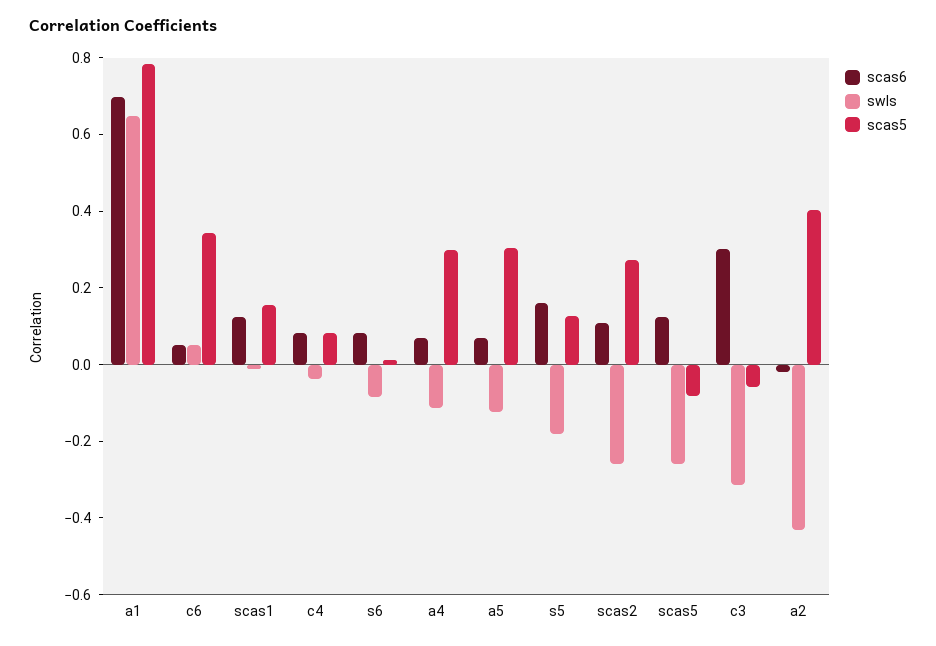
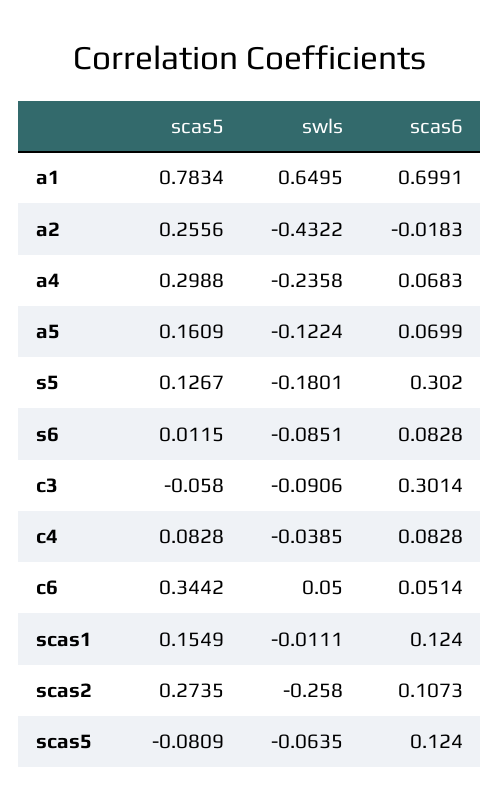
swls, a4: -0.1 -> -0.2358
scas5, a5: 0.3 -> 0.1609
scas6, s5: 0.15 -> 0.302
swls, scas5: -0.25 -> -0.0635
swls, c3: -0.3 -> -0.0906
scas5, a2: 0.4 -> 0.2556

